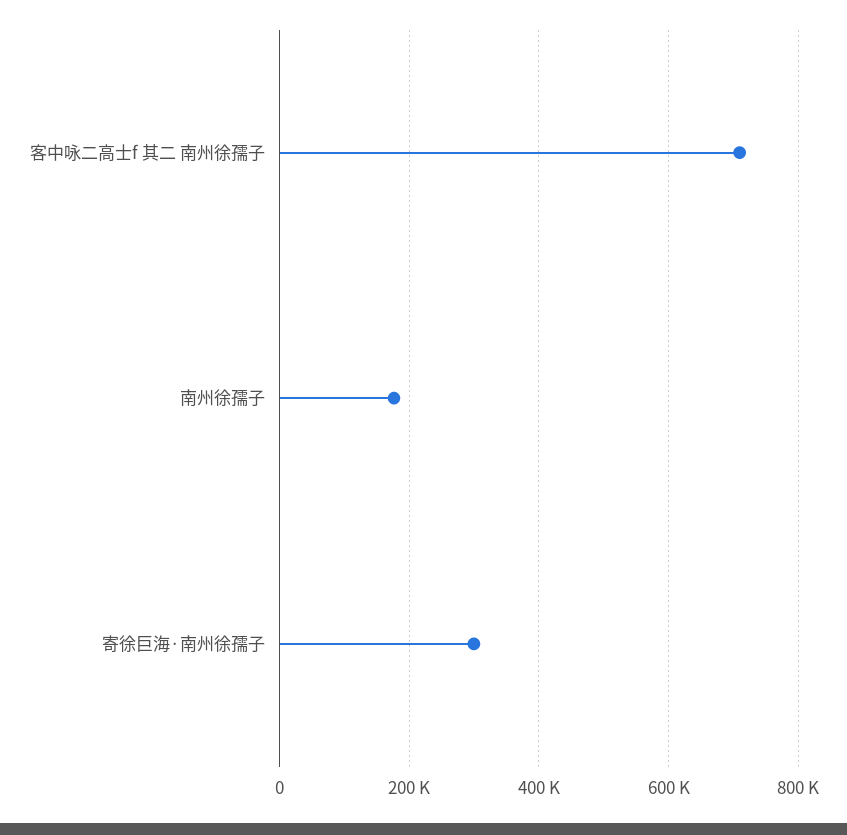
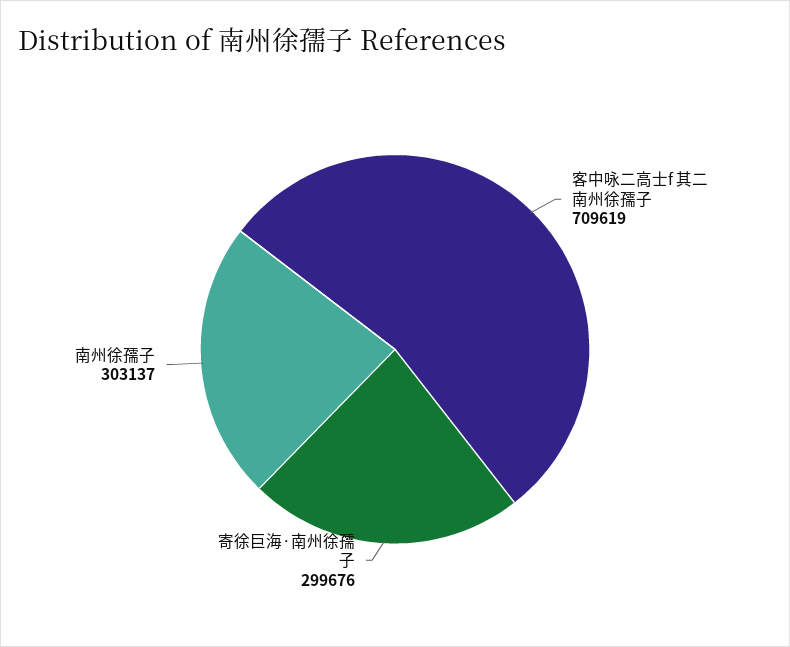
南州徐孺子: 180000 -> 303137

